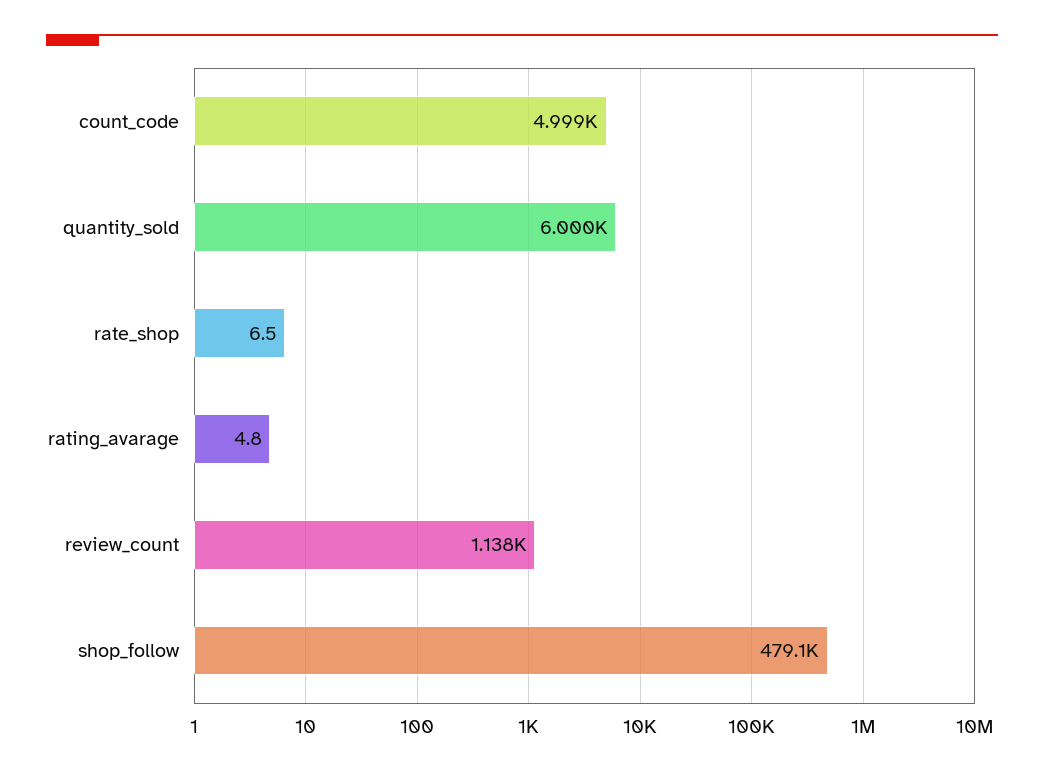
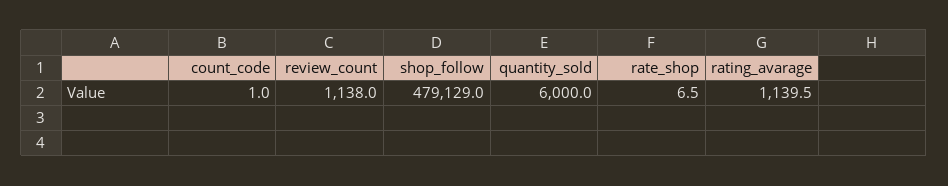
count_code: 4999 -> 1
rating_avarage: 4.8 -> 1139.5

